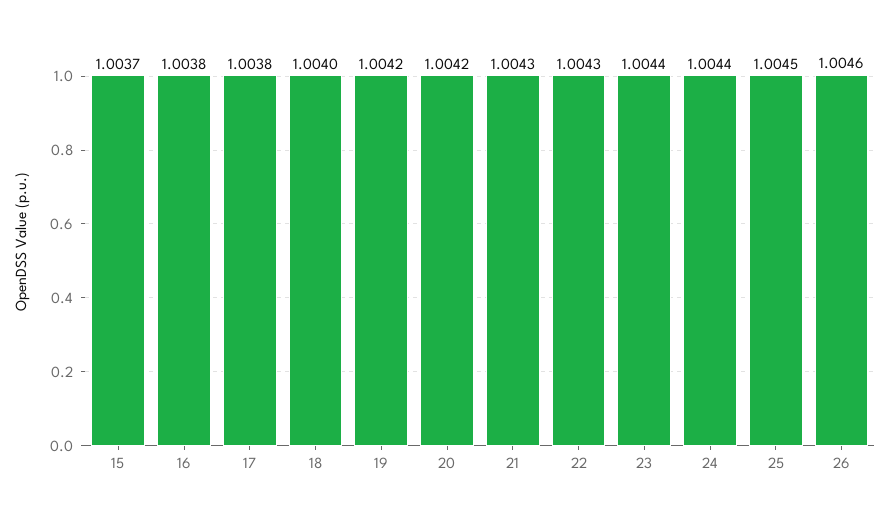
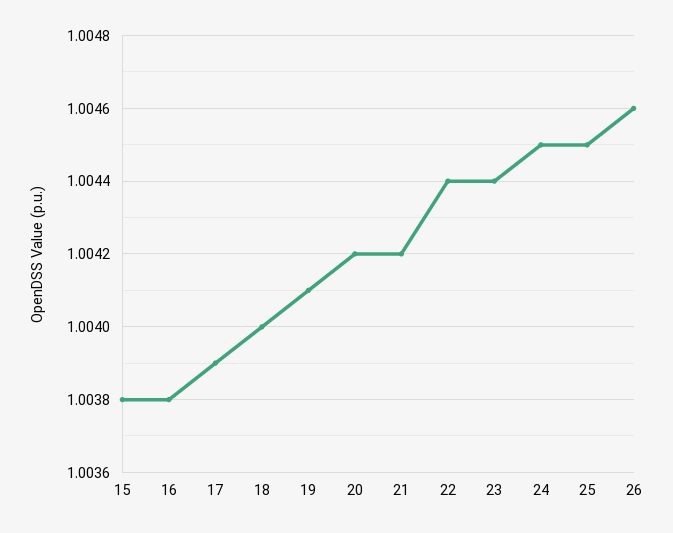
15: 1.0037 -> 1.0038
17: 1.0038 -> 1.0039
19: 1.0042 -> 1.0041
21: 1.0043 -> 1.0042
22: 1.0043 -> 1.0044
24: 1.0044 -> 1.0045

